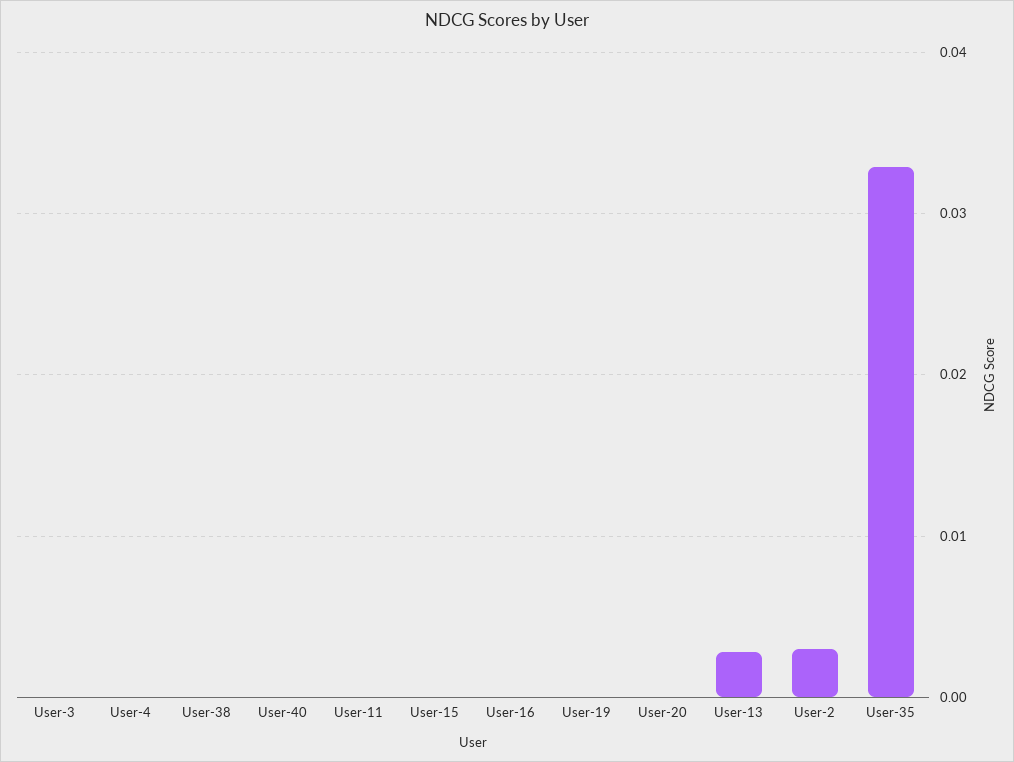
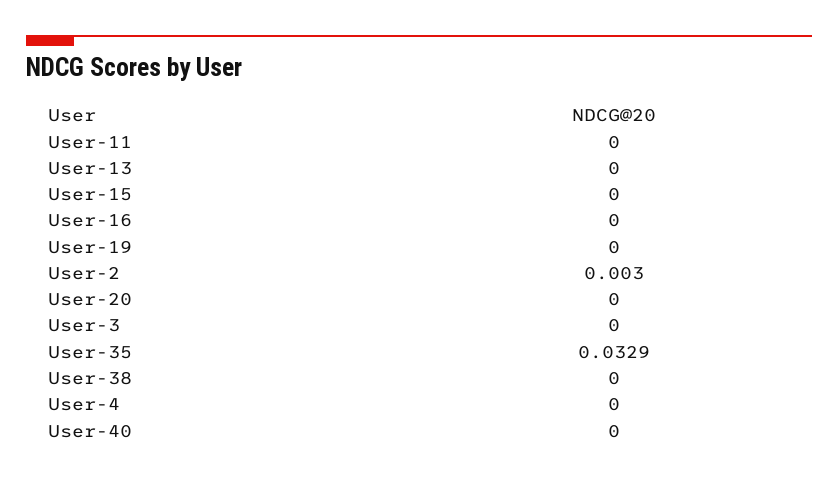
User-13: 0.003 -> 0

